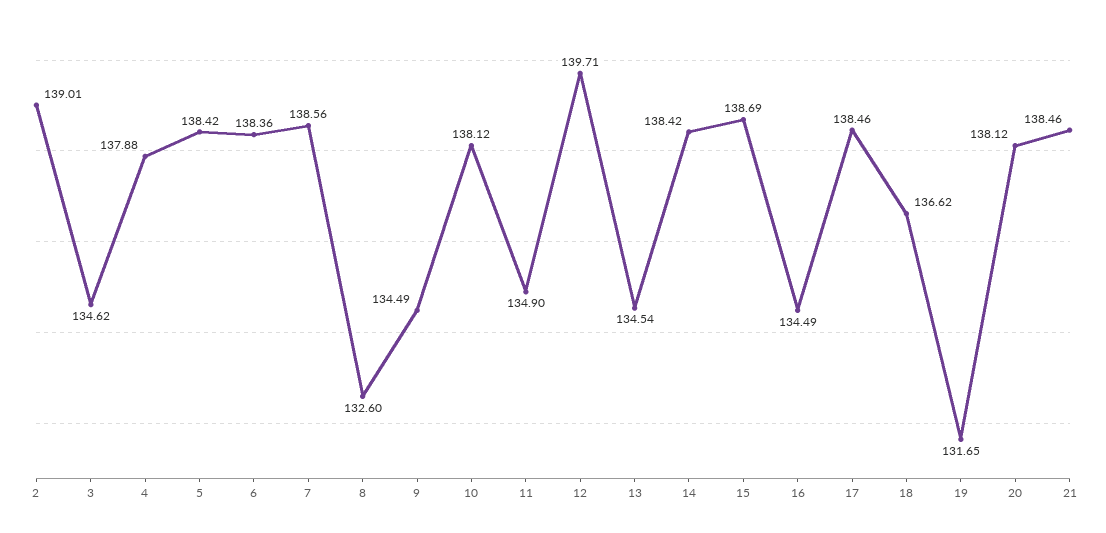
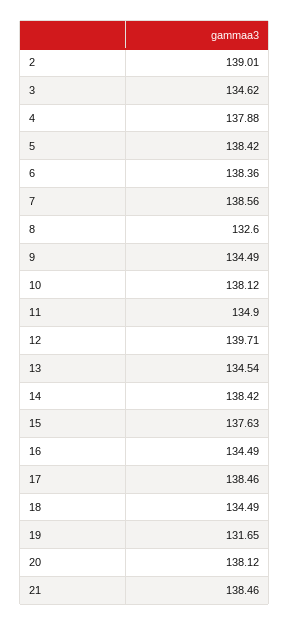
15: 138.69 -> 137.63
18: 136.62 -> 134.49

